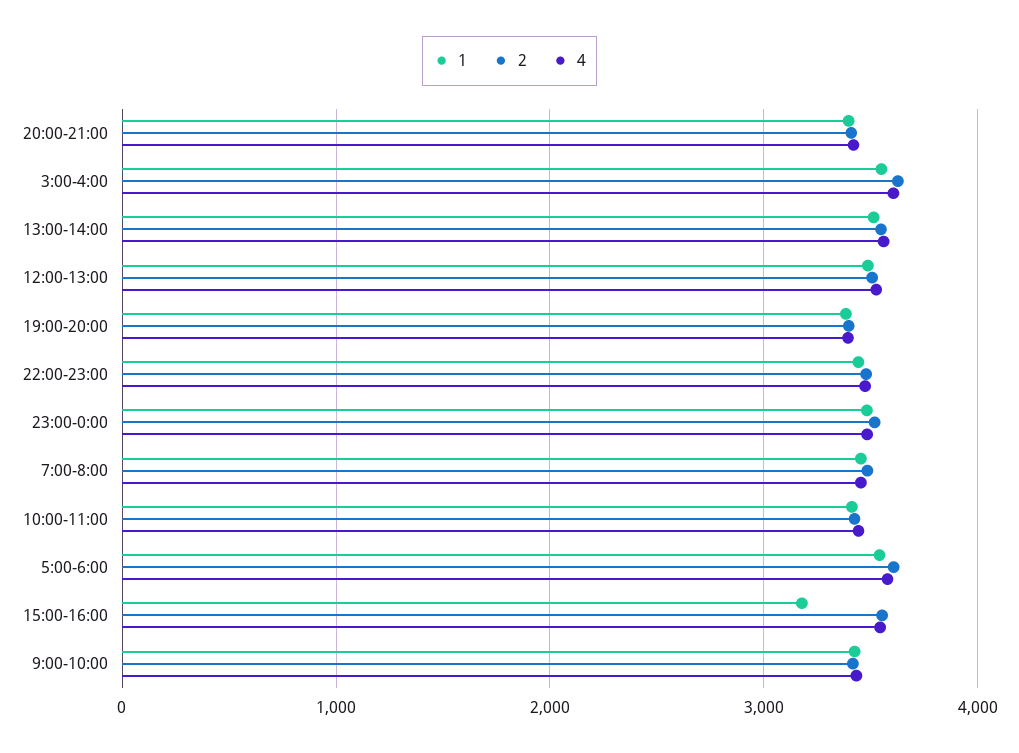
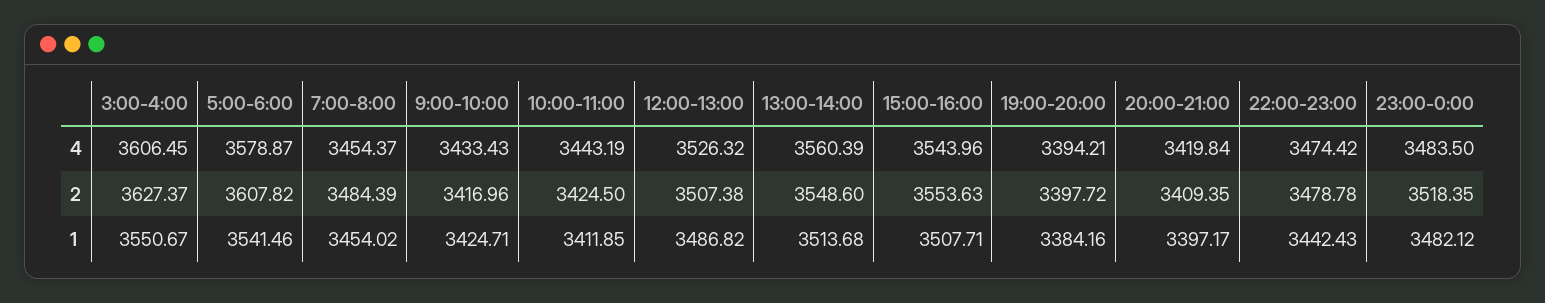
1, 15:00-16:00: 3200 -> 3507.71

